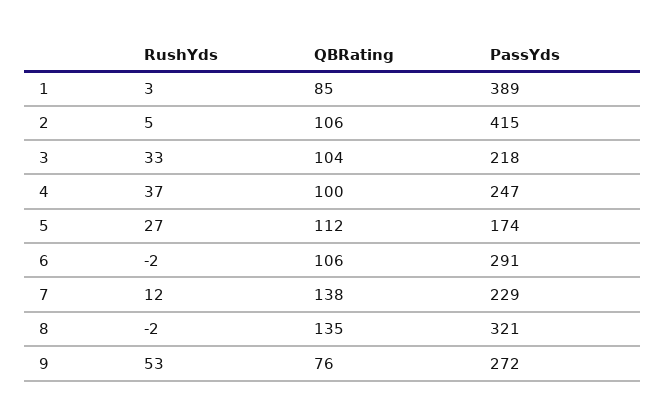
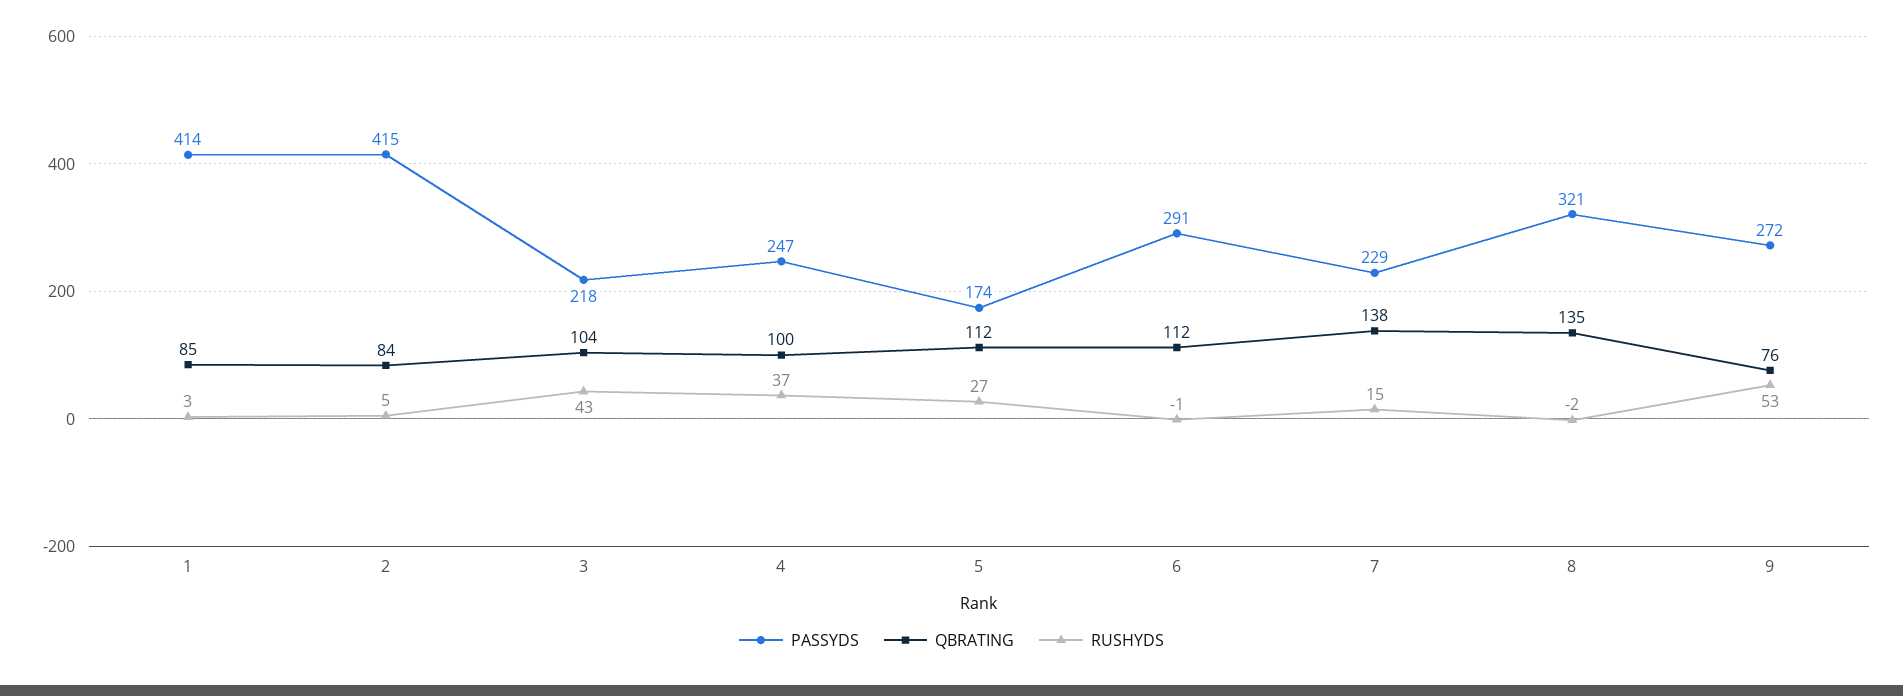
PassYds, 1: 389 -> 414
QBRating, 2: 106 -> 84
RushYds, 3: 33 -> 43
RushYds, 6: -2 -> -1
QBRating, 6: 106 -> 112
RushYds, 7: 12 -> 15

